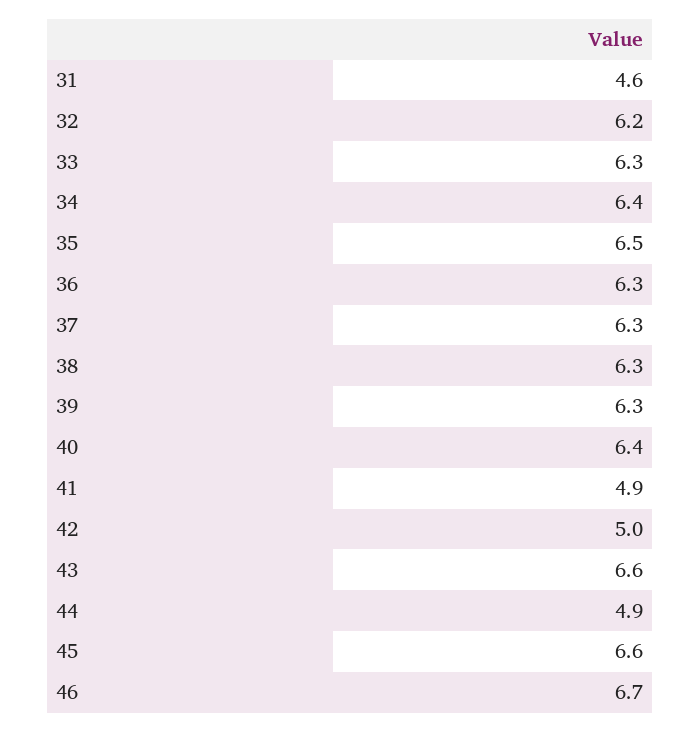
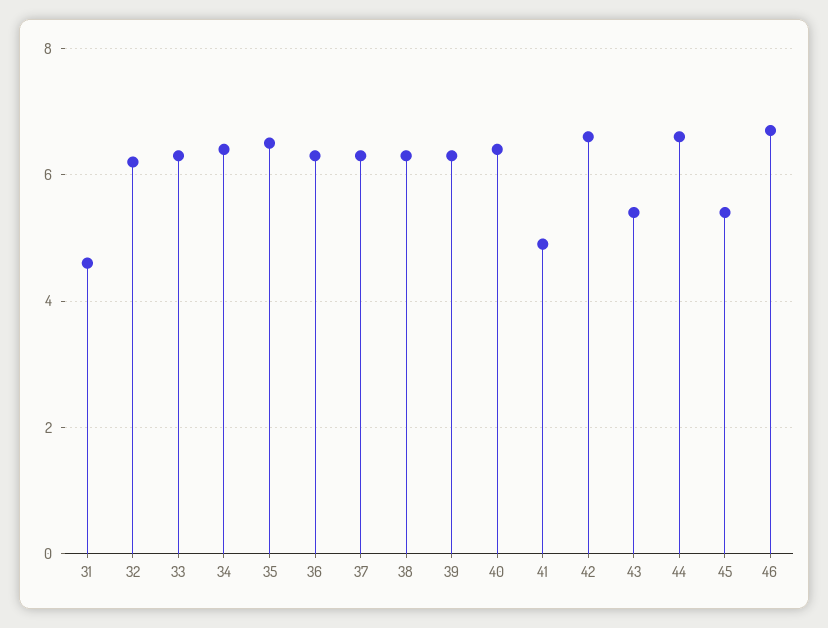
42: 5 -> 6.5
43: 6.6 -> 5.5
44: 4.9 -> 6.5
45: 6.6 -> 5.5

